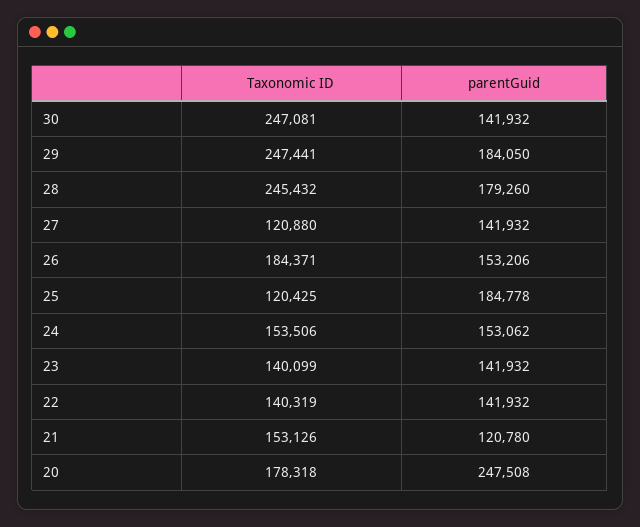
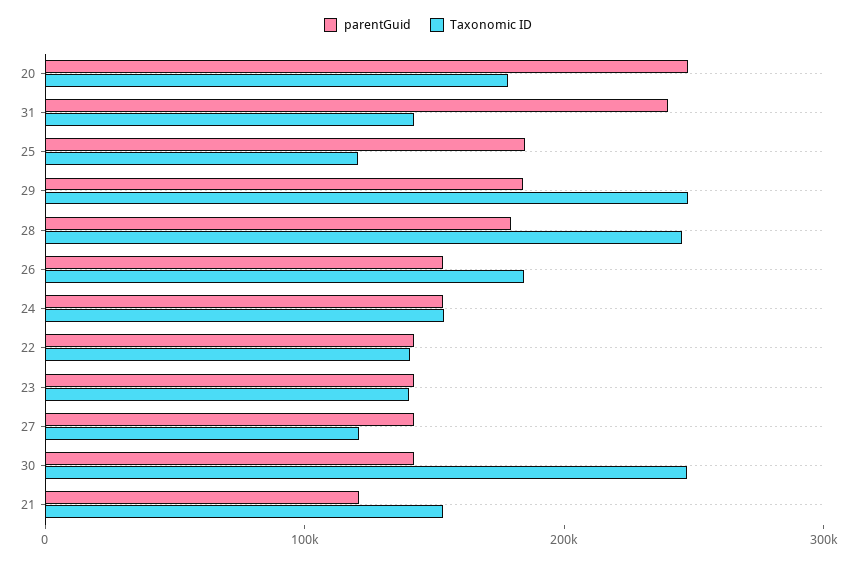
parentGuid, 31: none -> 240000
Taxonomic ID, 31: none -> 140000

